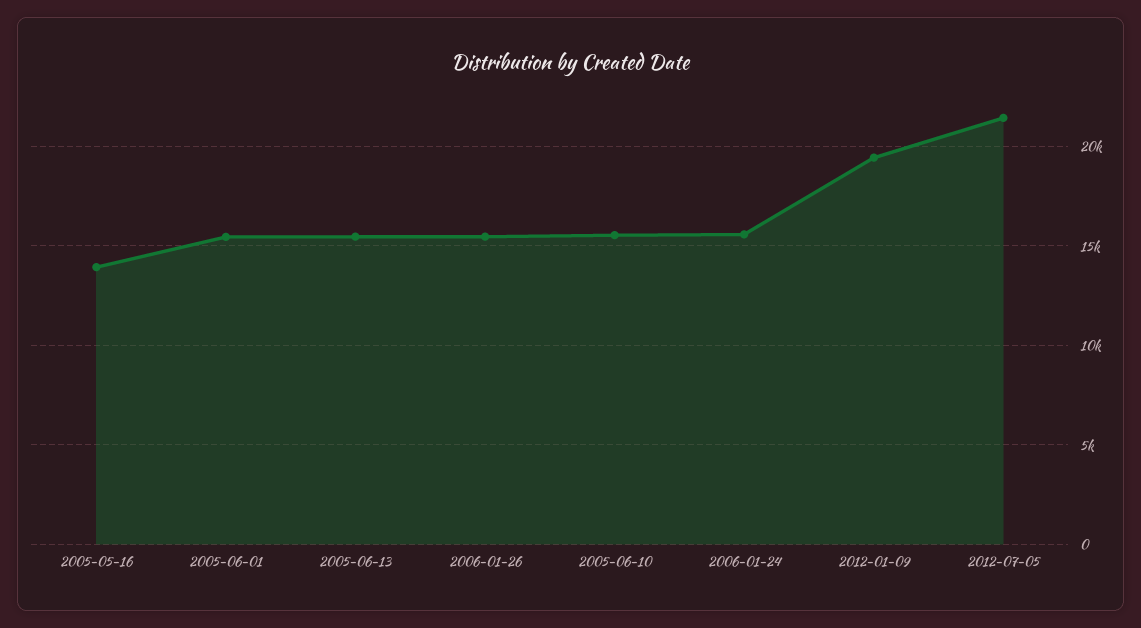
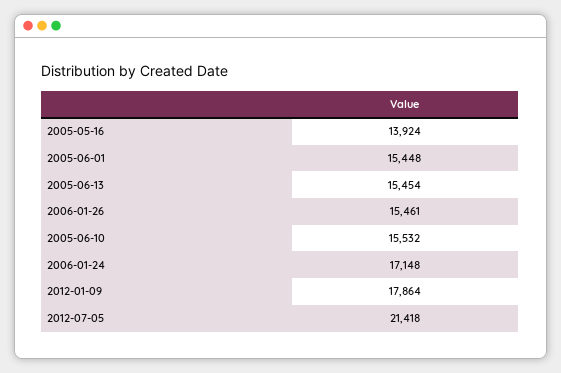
2006-01-24: 15500 -> 17148
2012-01-09: 19500 -> 17864

